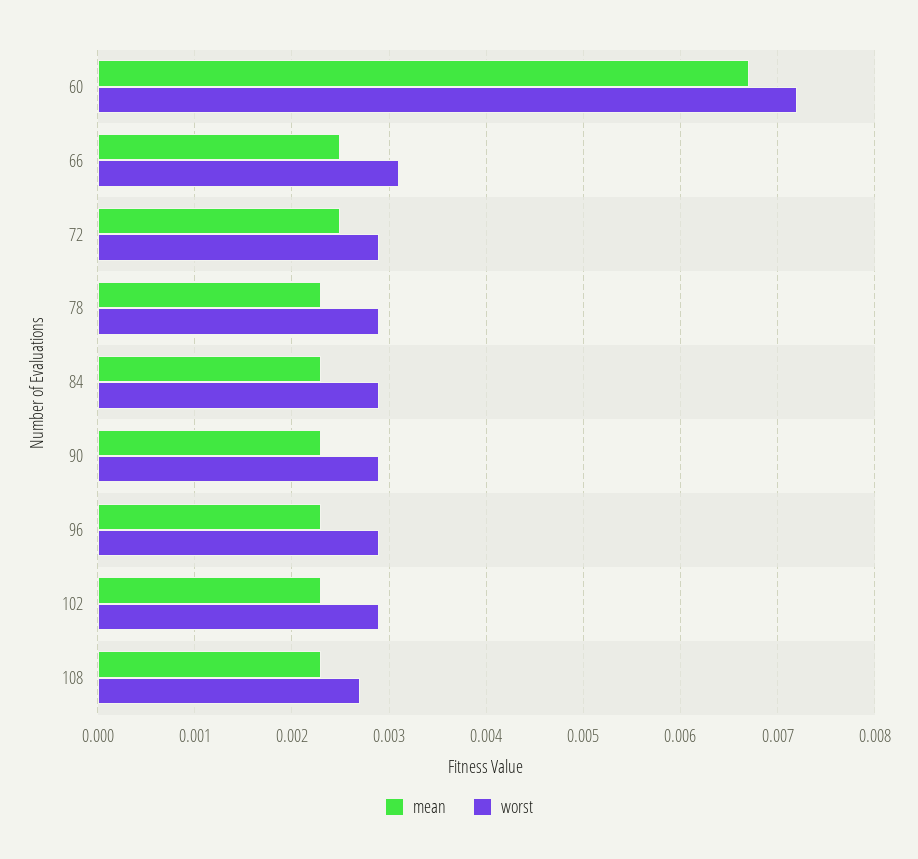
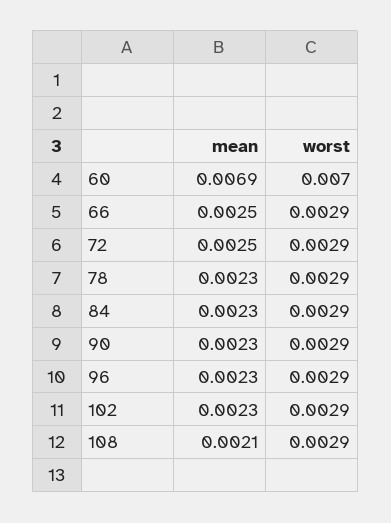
mean, 60: 0.0067 -> 0.0069
worst, 60: 0.0072 -> 0.007
worst, 66: 0.0031 -> 0.0029
mean, 108: 0.0023 -> 0.0021
worst, 108: 0.0027 -> 0.0029

